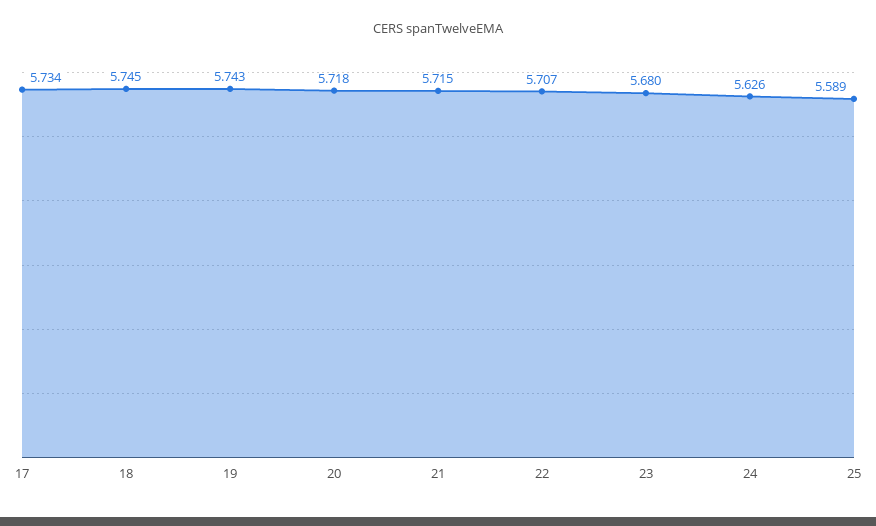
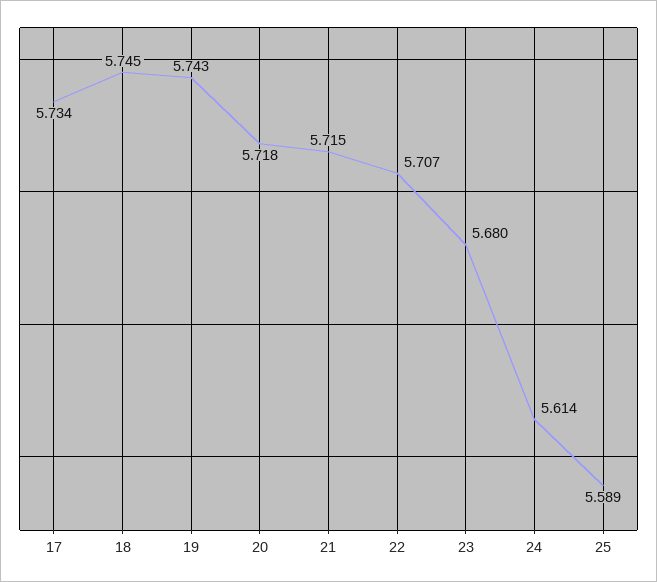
24: 5.626 -> 5.614

